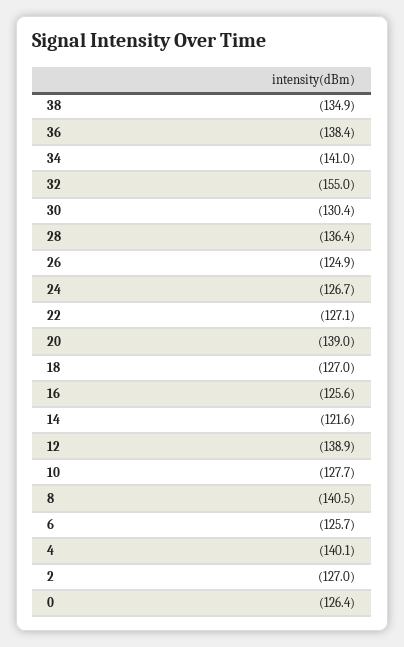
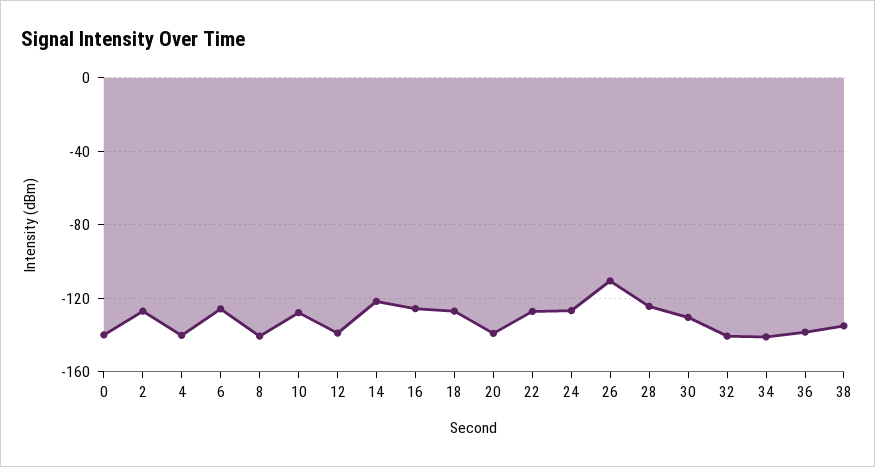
32: -155 -> -140
28: -136.4 -> -125
26: -124.9 -> -110
0: -126.4 -> -140

